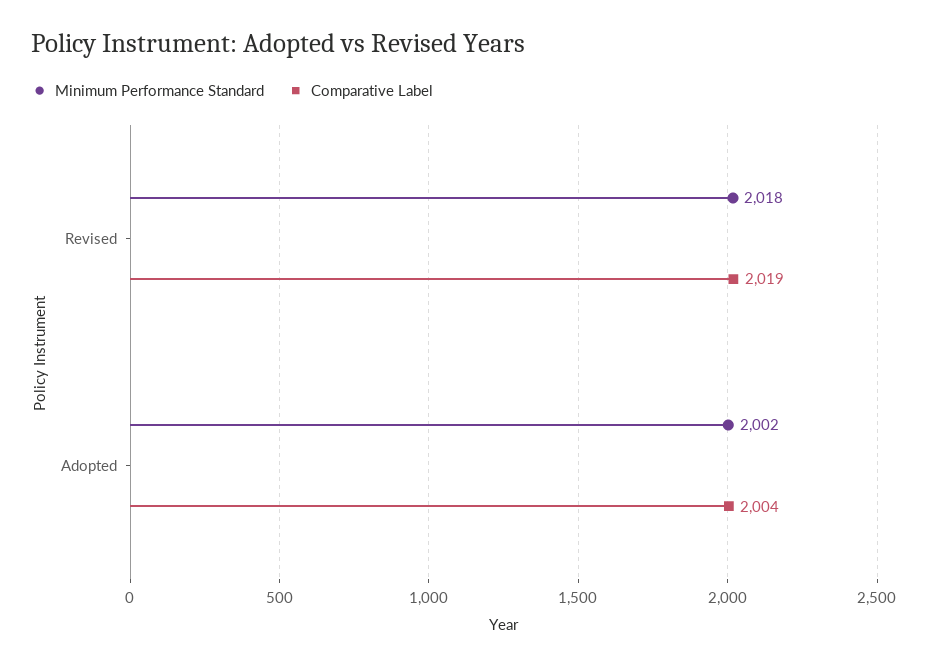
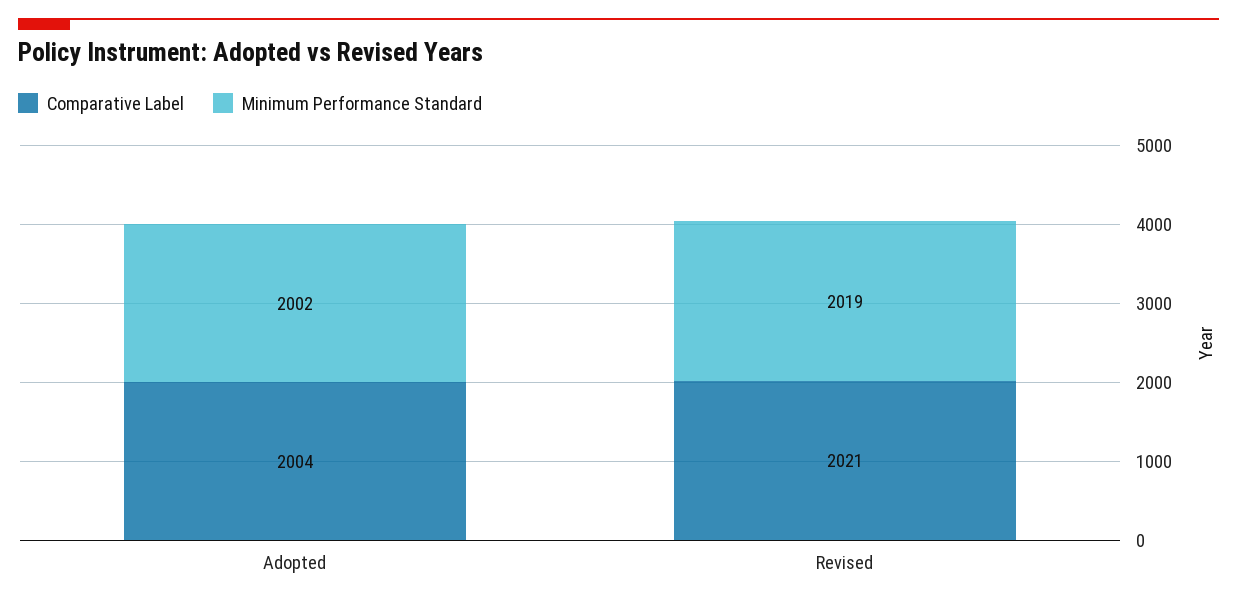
Minimum Performance Standard, Revised: 2018 -> 2019
Comparative Label, Revised: 2019 -> 2021

